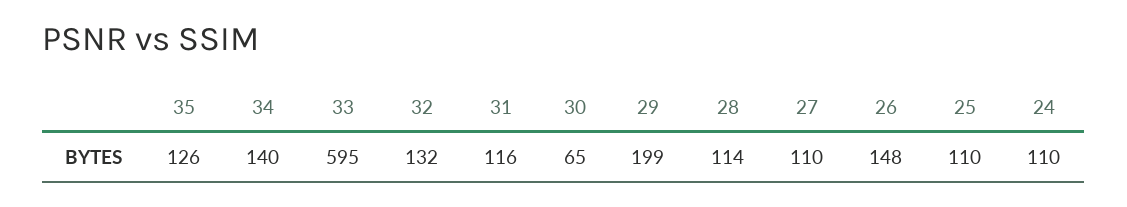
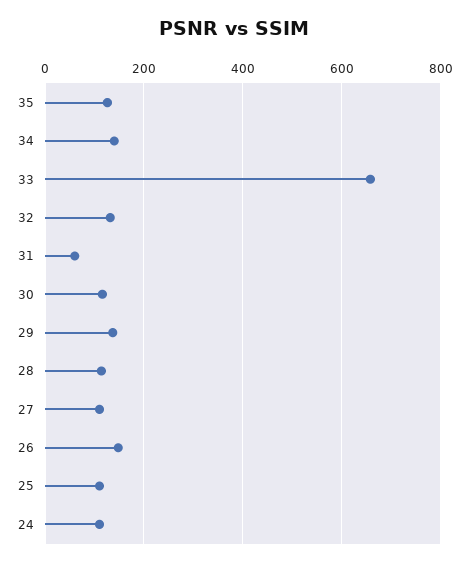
33: 595 -> 660
31: 116 -> 60
30: 65 -> 120
29: 199 -> 140

